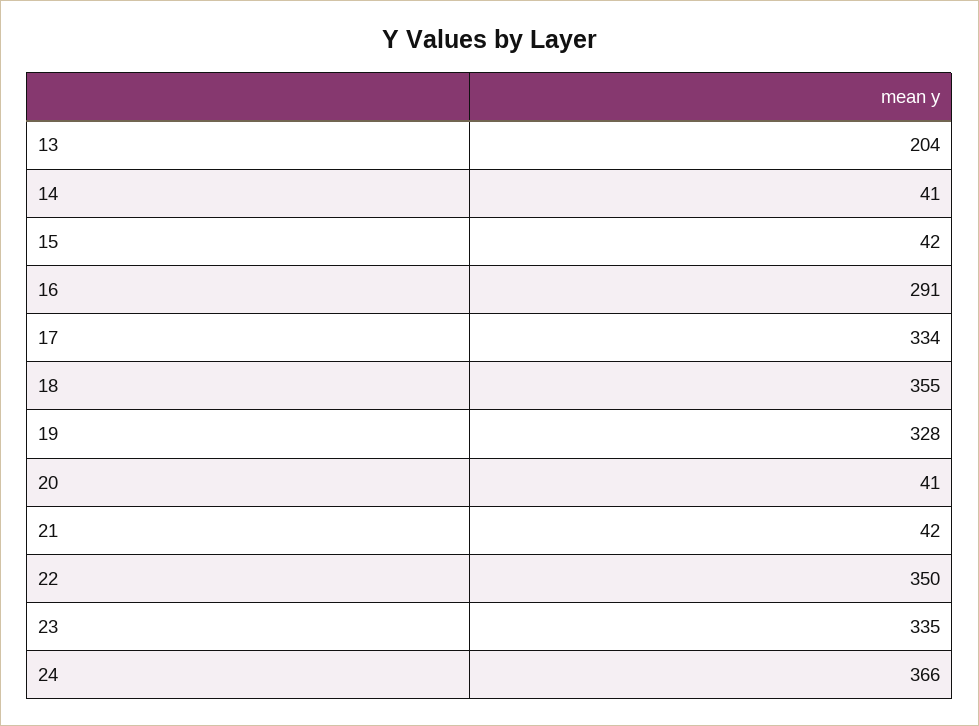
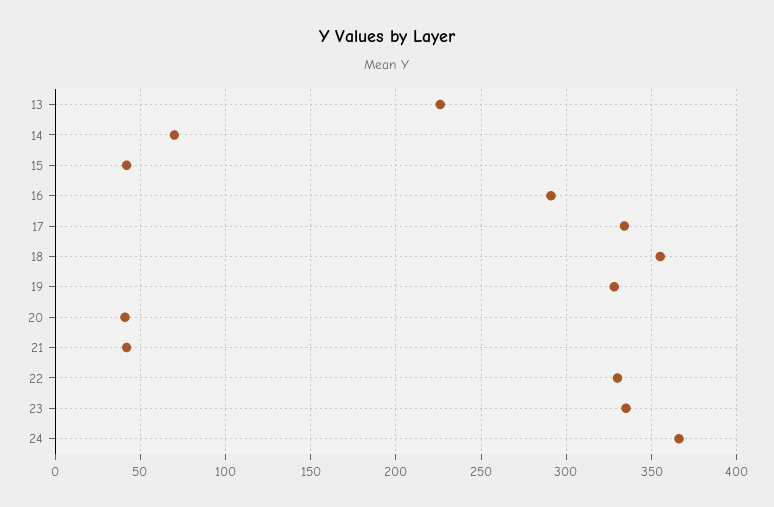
13: 204 -> 225
14: 41 -> 70
22: 350 -> 330

